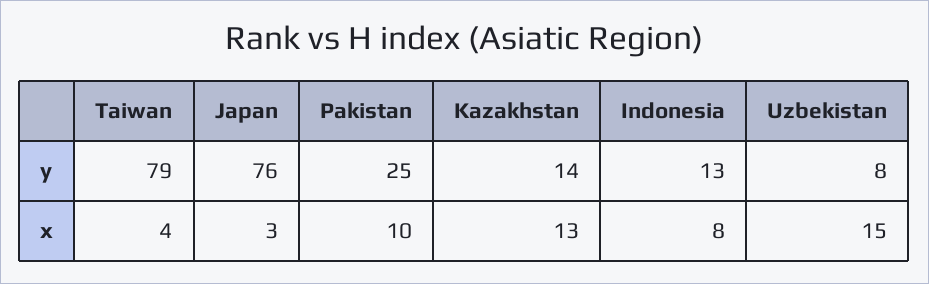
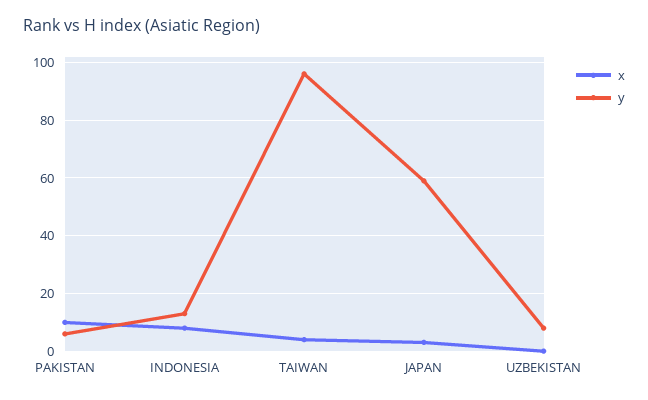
y, Taiwan: 79 -> 95
y, Japan: 76 -> 60
y, Pakistan: 25 -> 5
y, Kazakhstan: 14 -> none
x, Kazakhstan: 13 -> none
x, Uzbekistan: 15 -> 0

